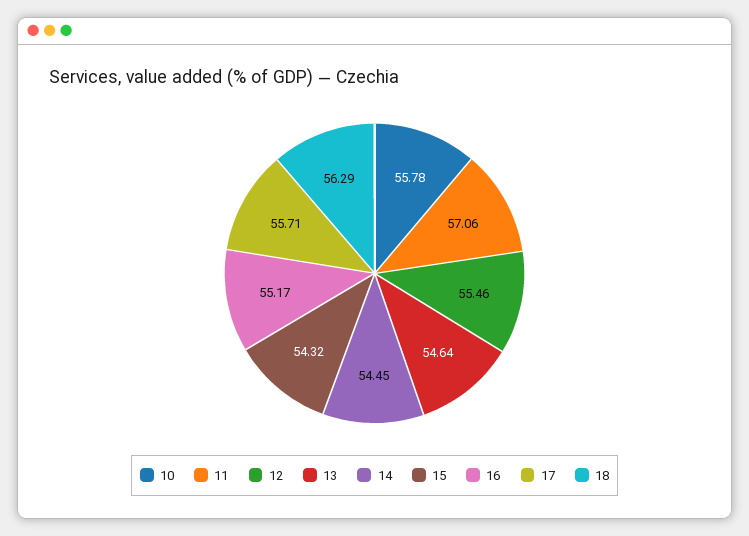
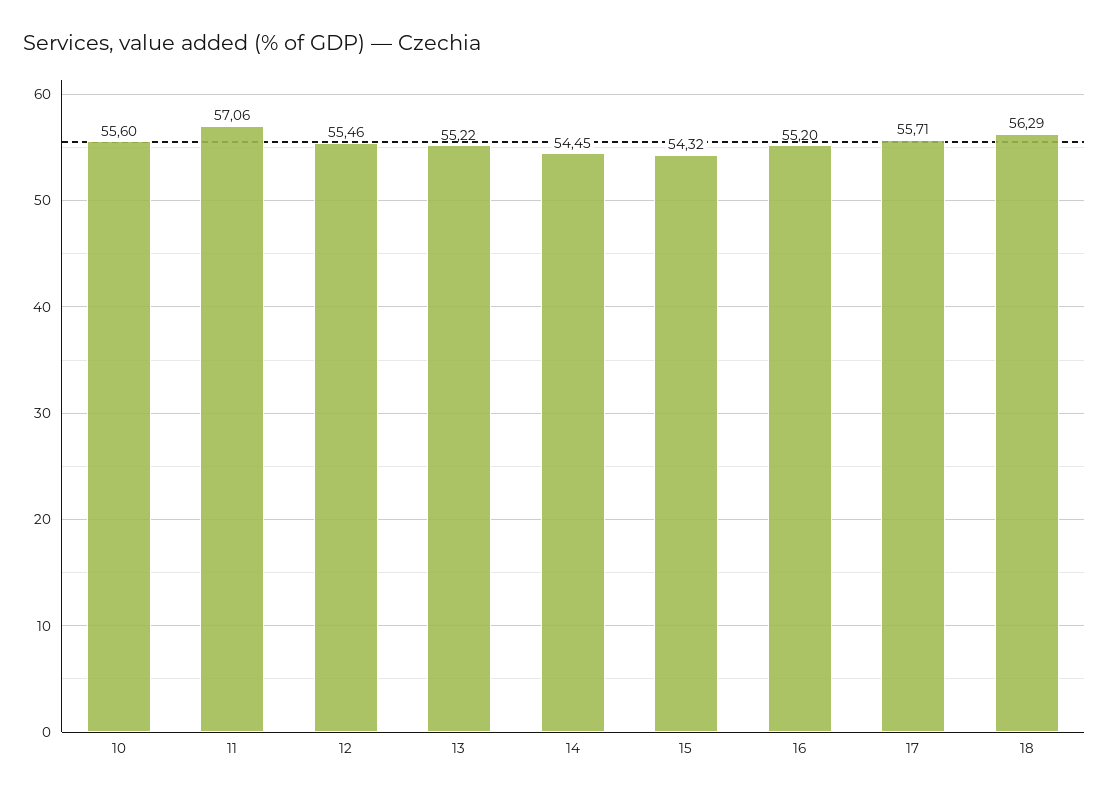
10: 55.78 -> 55.6
13: 54.64 -> 55.22
16: 55.17 -> 55.2

